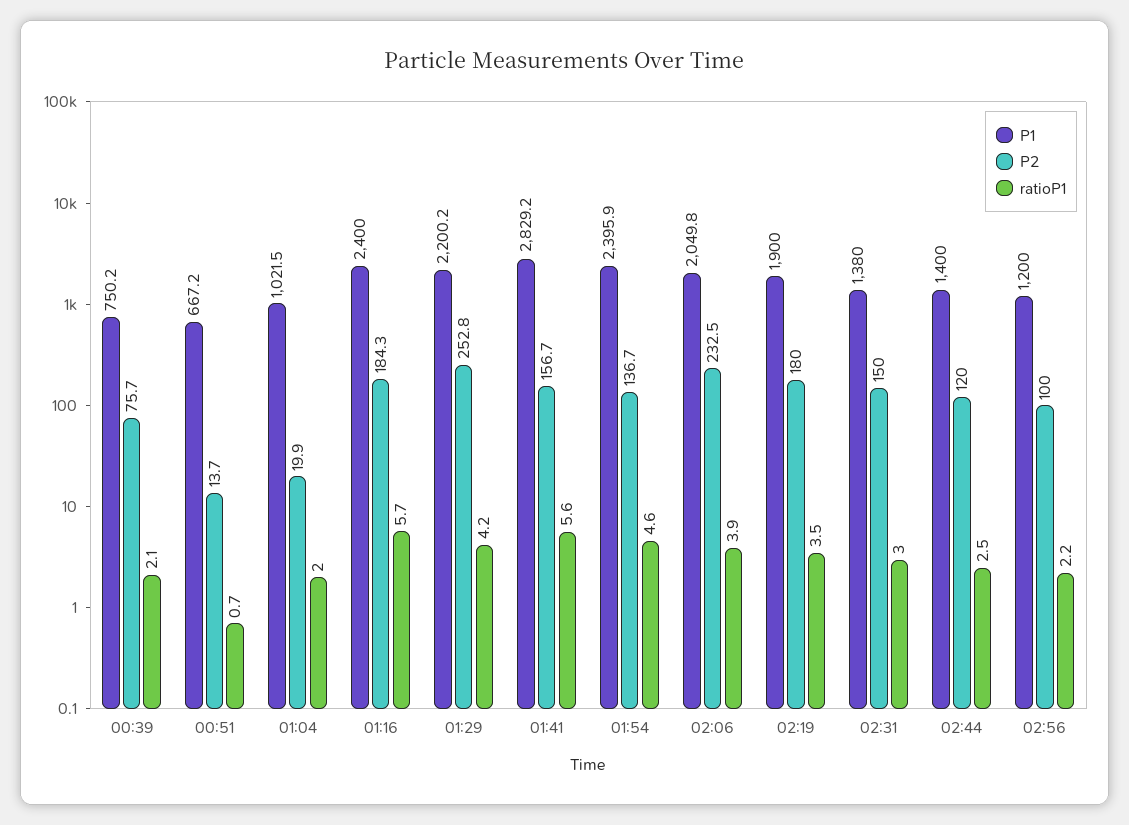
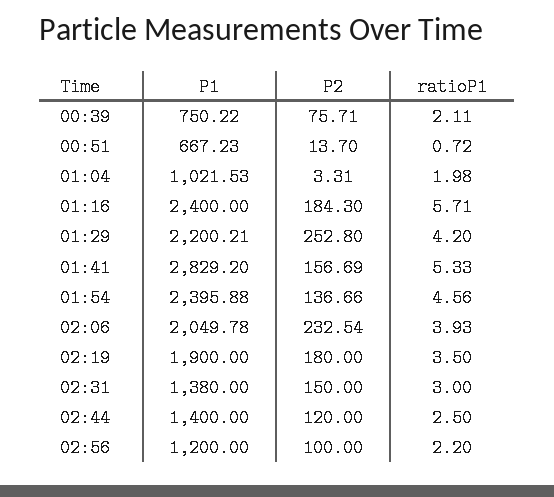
P2, 01:04: 19.9 -> 3.31
ratioP1, 01:41: 5.6 -> 5.33

